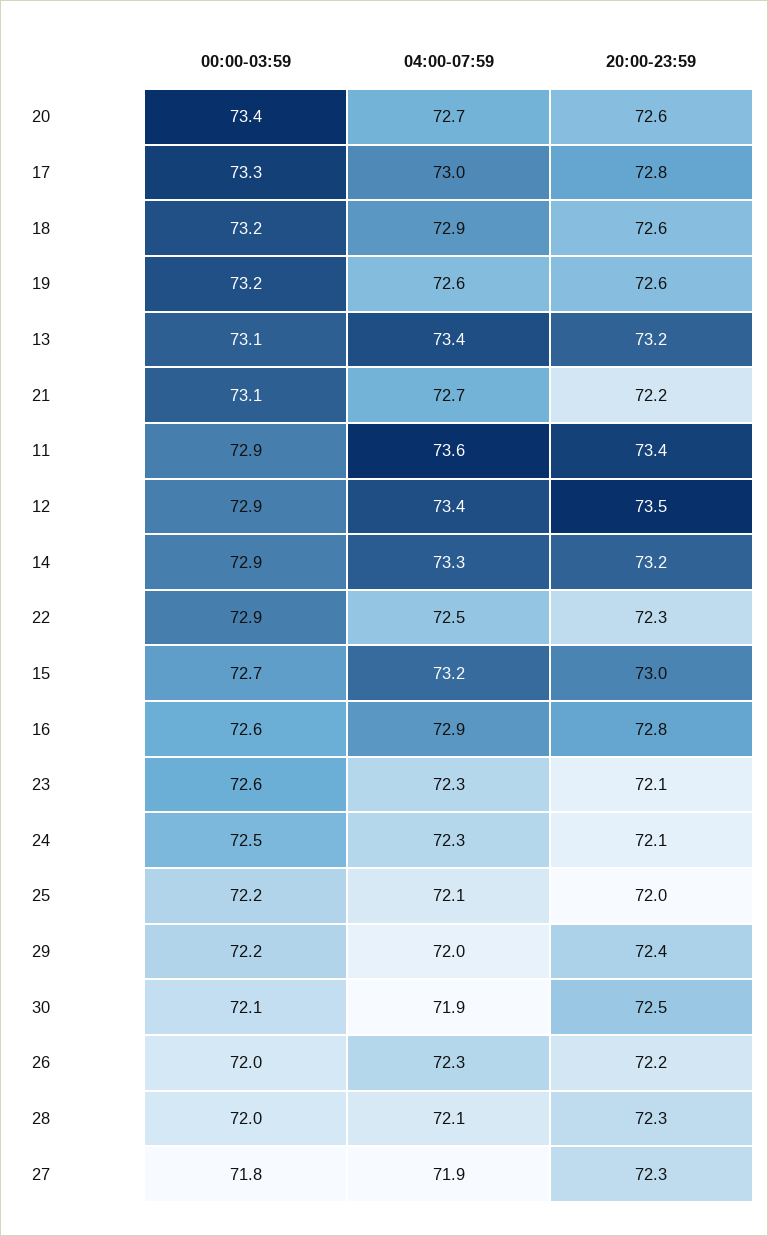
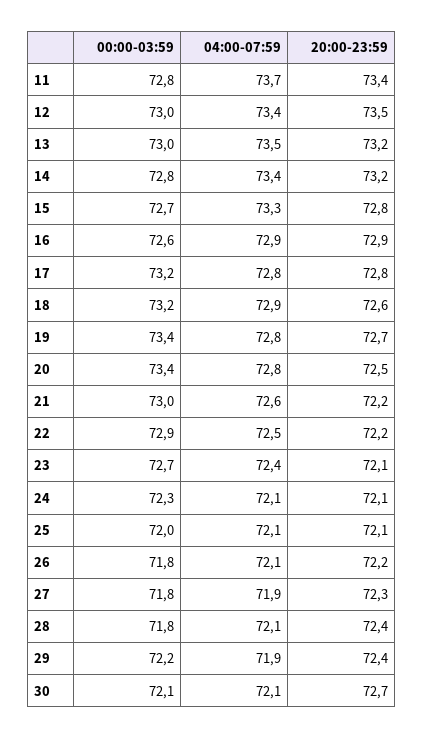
04:00-07:59, 20: 72.7 -> 72.8
20:00-23:59, 20: 72.6 -> 72.5
00:00-03:59, 17: 73.3 -> 73.2
04:00-07:59, 17: 73 -> 72.8
00:00-03:59, 19: 73.2 -> 73.4
04:00-07:59, 19: 72.6 -> 72.8
20:00-23:59, 19: 72.6 -> 72.7
00:00-03:59, 13: 73.1 -> 73
04:00-07:59, 13: 73.4 -> 73.5
00:00-03:59, 21: 73.1 -> 73
04:00-07:59, 21: 72.7 -> 72.6
00:00-03:59, 11: 72.9 -> 72.8
04:00-07:59, 11: 73.6 -> 73.7
00:00-03:59, 12: 72.9 -> 73
00:00-03:59, 14: 72.9 -> 72.8
04:00-07:59, 14: 73.3 -> 73.4
20:00-23:59, 22: 72.3 -> 72.2
04:00-07:59, 15: 73.2 -> 73.3
20:00-23:59, 15: 73 -> 72.8
20:00-23:59, 16: 72.8 -> 72.9
00:00-03:59, 23: 72.6 -> 72.7
04:00-07:59, 23: 72.3 -> 72.4
00:00-03:59, 24: 72.5 -> 72.3
04:00-07:59, 24: 72.3 -> 72.1
00:00-03:59, 25: 72.2 -> 72
20:00-23:59, 25: 72 -> 72.1
04:00-07:59, 29: 72 -> 71.9
04:00-07:59, 30: 71.9 -> 72.1
20:00-23:59, 30: 72.5 -> 72.7
00:00-03:59, 26: 72 -> 71.8
04:00-07:59, 26: 72.3 -> 72.1
00:00-03:59, 28: 72 -> 71.8
20:00-23:59, 28: 72.3 -> 72.4

